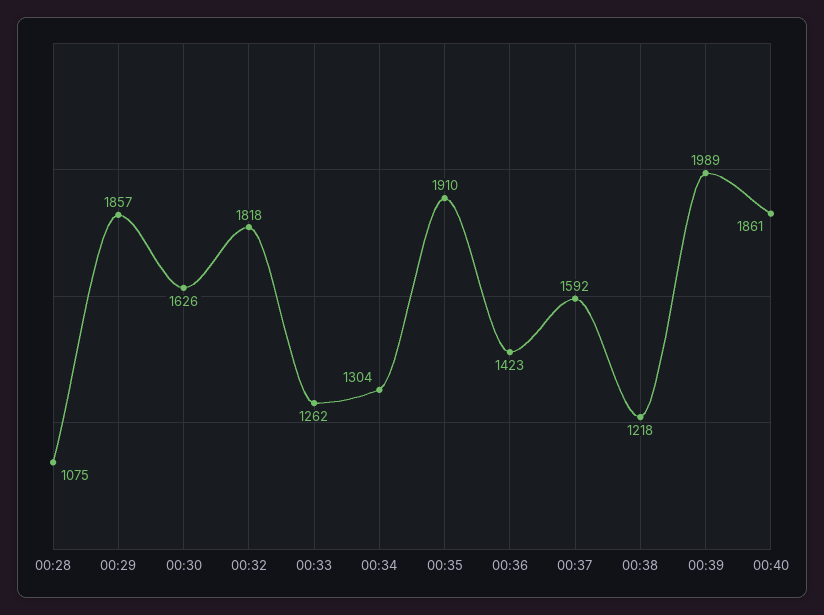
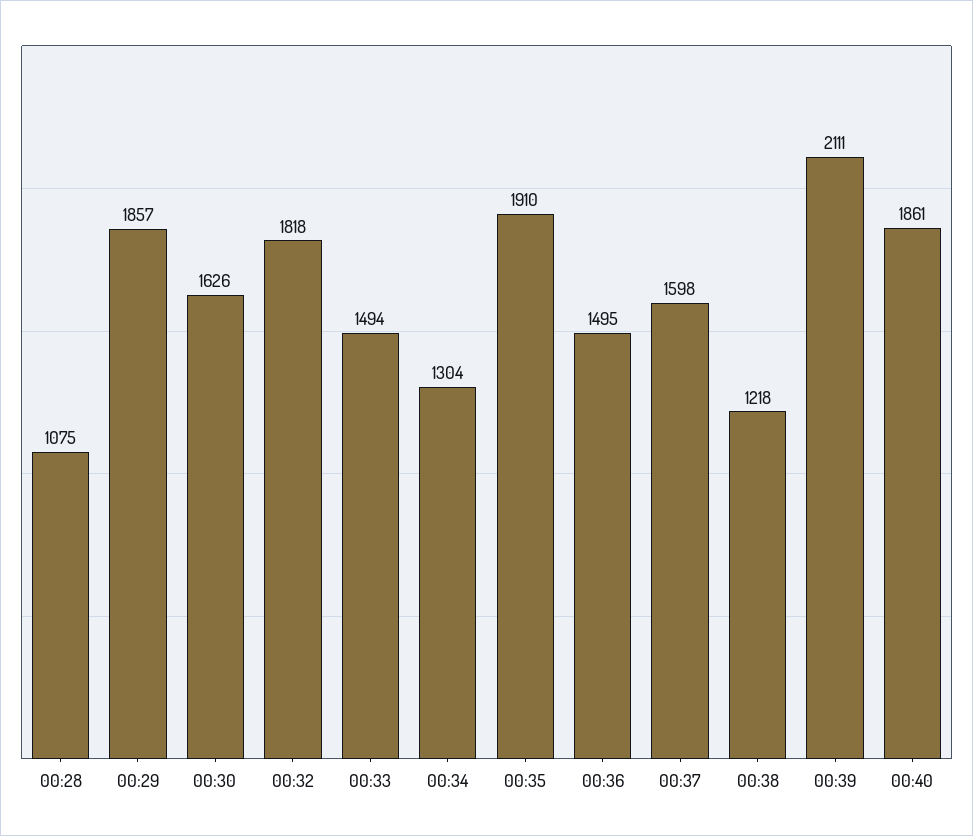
00:33: 1262 -> 1494
00:36: 1423 -> 1495
00:37: 1592 -> 1598
00:39: 1989 -> 2111

